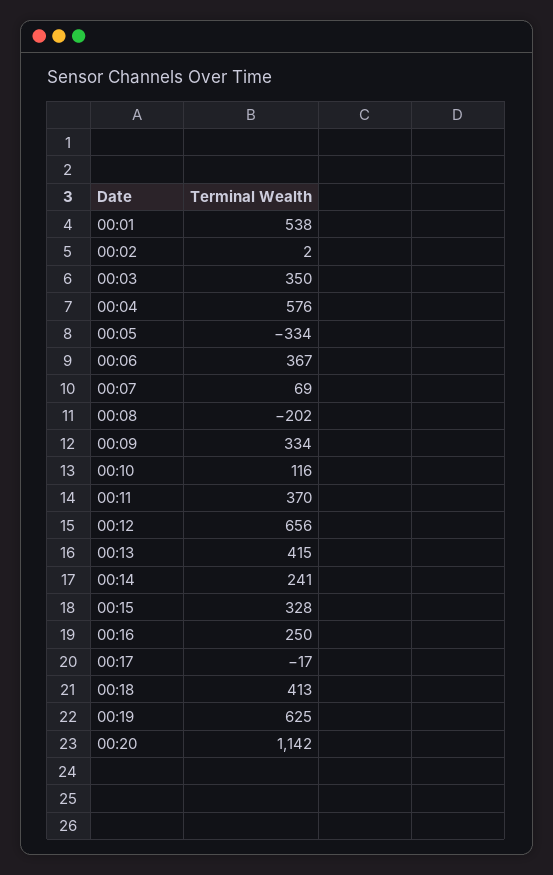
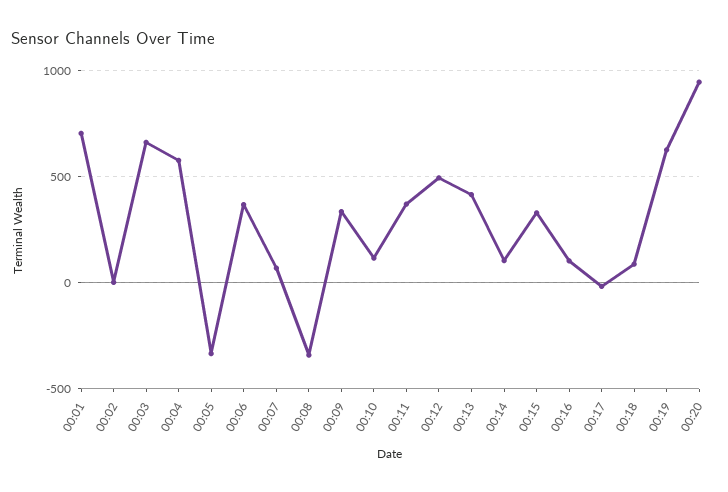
00:01: 538 -> 700
00:03: 350 -> 650
00:08: -202 -> -350
00:12: 656 -> 500
00:14: 241 -> 100
00:16: 250 -> 100
00:18: 413 -> 100
00:20: 1142 -> 950

